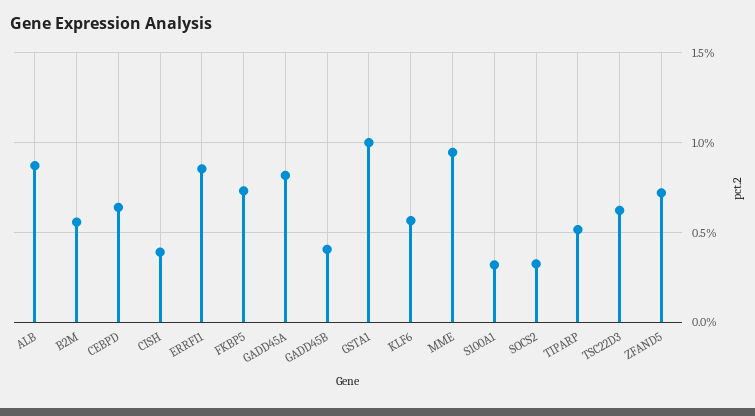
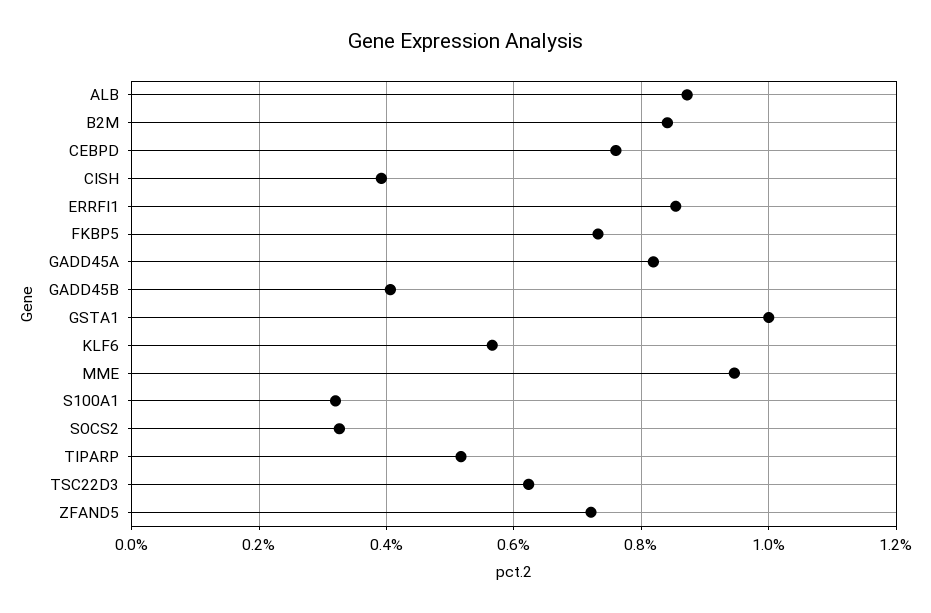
B2M: 0.55 -> 0.84
CEBPD: 0.65 -> 0.76

